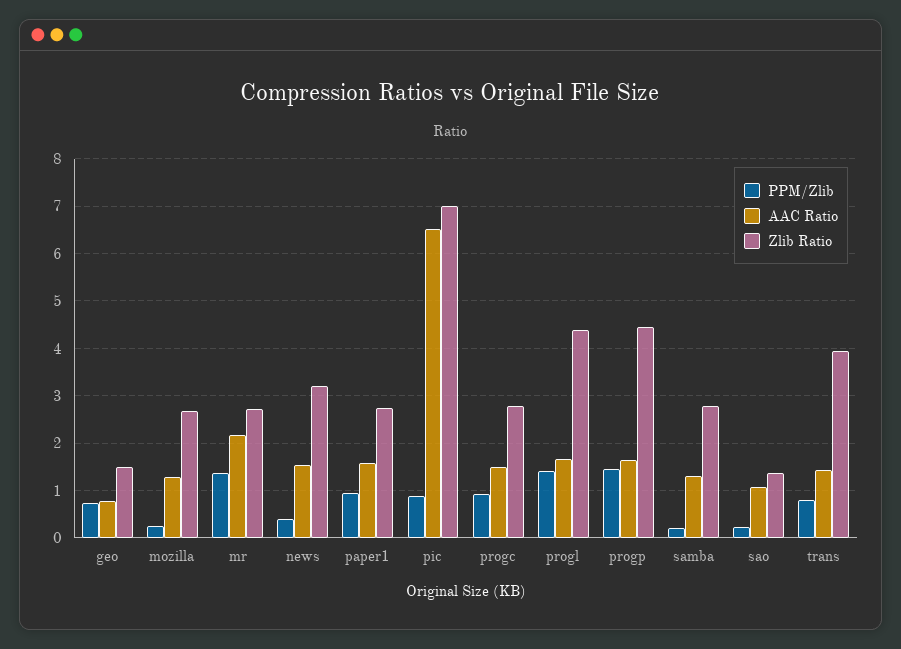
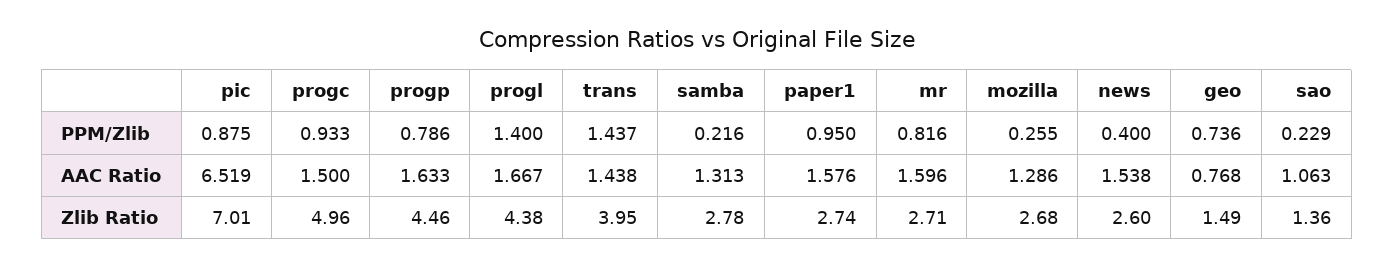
PPM/Zlib, mr: 1.4 -> 0.816
AAC Ratio, mr: 2.2 -> 1.596
Zlib Ratio, news: 3.2 -> 2.6
Zlib Ratio, progc: 2.8 -> 4.96
PPM/Zlib, progp: 1.4 -> 0.786
PPM/Zlib, trans: 0.8 -> 1.437

